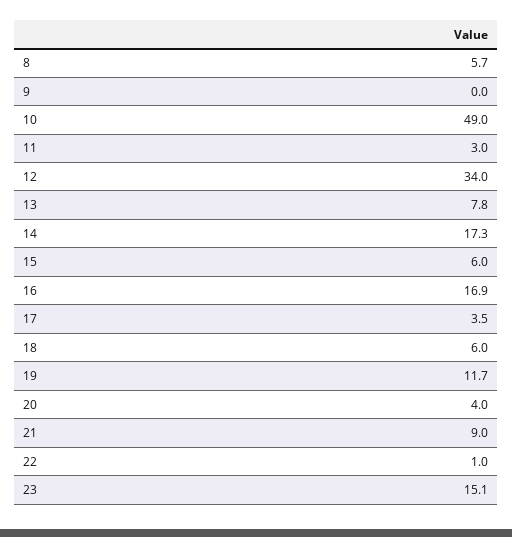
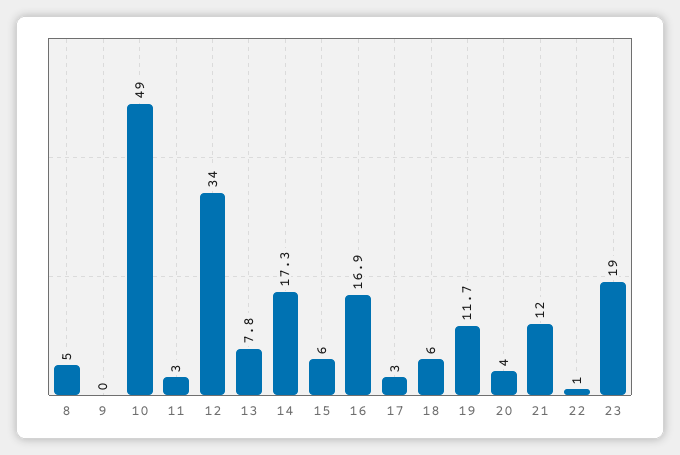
8: 5.7 -> 5
17: 3.5 -> 3
21: 9 -> 12
23: 15.1 -> 19

